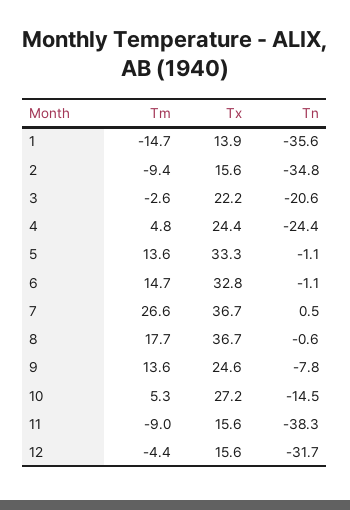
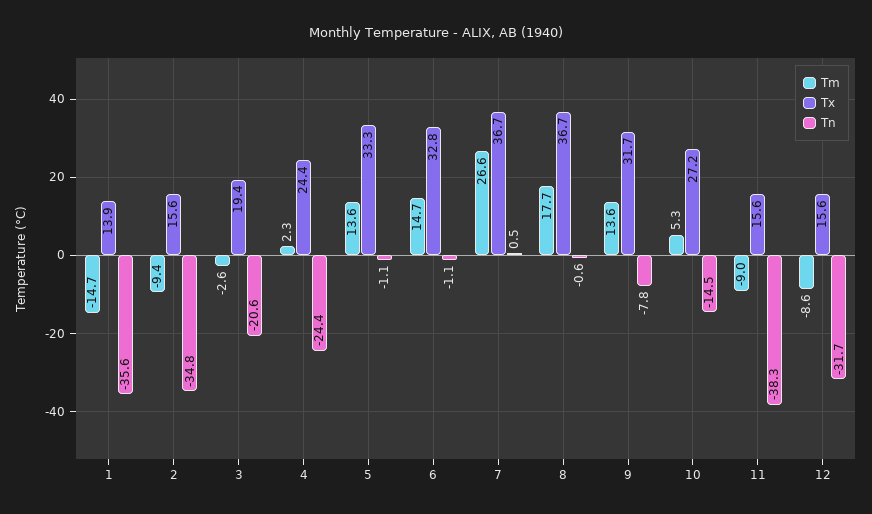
Tx, 3: 22.2 -> 19.4
Tm, 4: 4.8 -> 2.3
Tx, 9: 24.6 -> 31.7
Tm, 12: -4.4 -> -8.6

